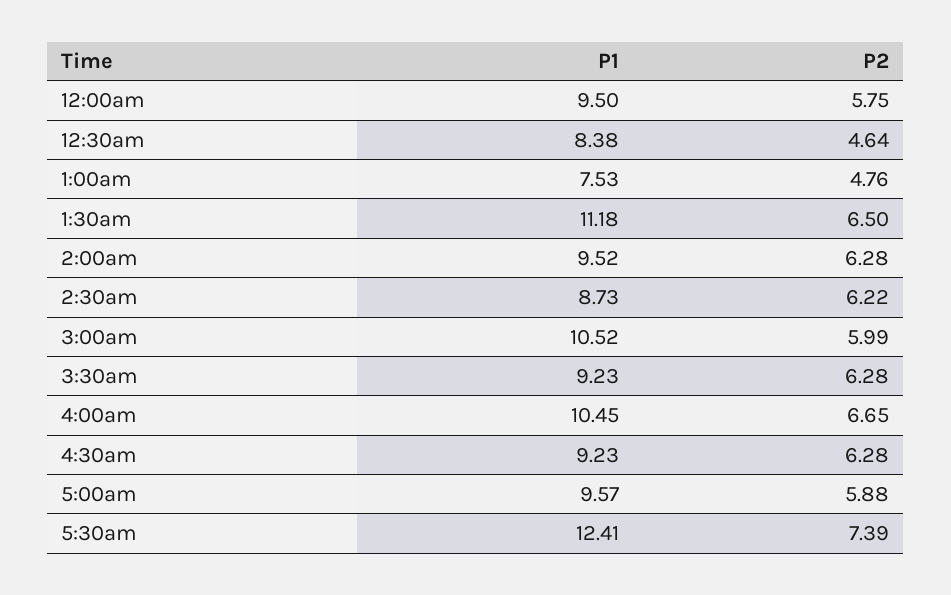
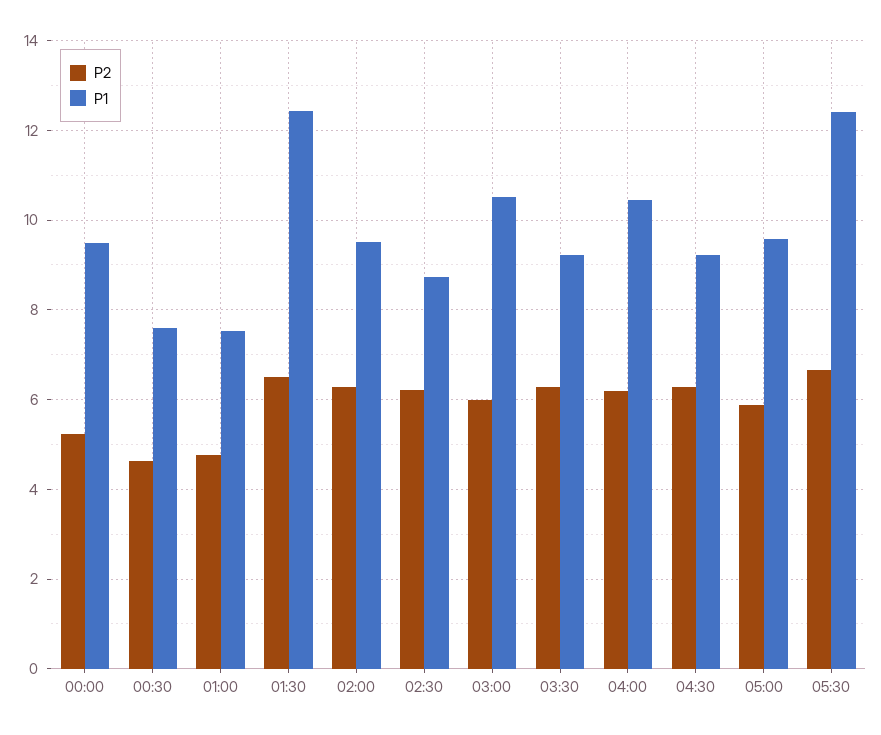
P2, 12:00am: 5.75 -> 5.2
P1, 12:30am: 8.38 -> 7.6
P1, 1:30am: 11.18 -> 12.4
P2, 4:00am: 6.65 -> 6.2
P2, 5:30am: 7.39 -> 6.6

